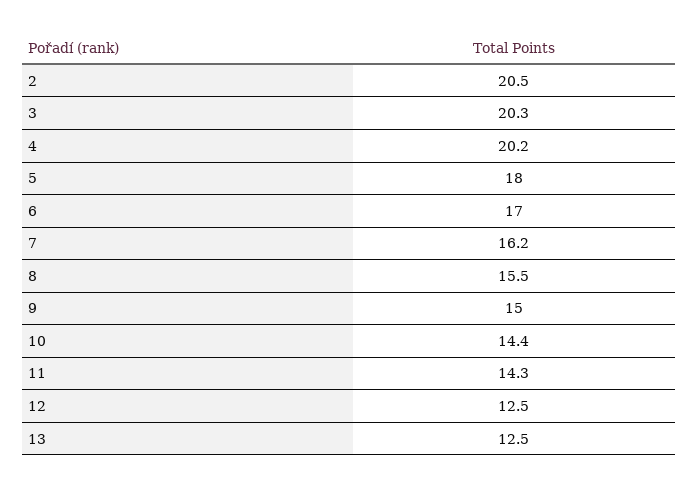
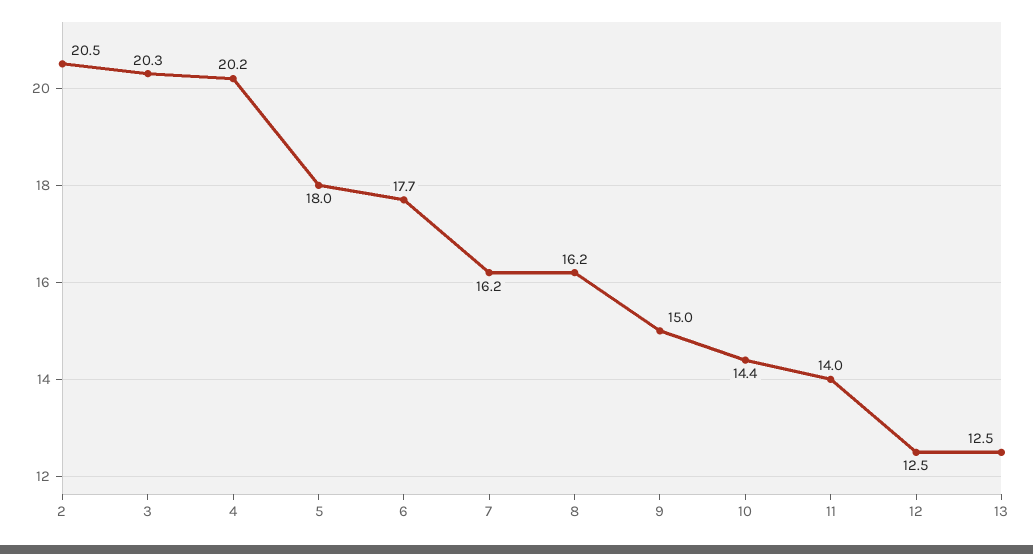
6: 17 -> 17.7
8: 15.5 -> 16.2
11: 14.3 -> 14

